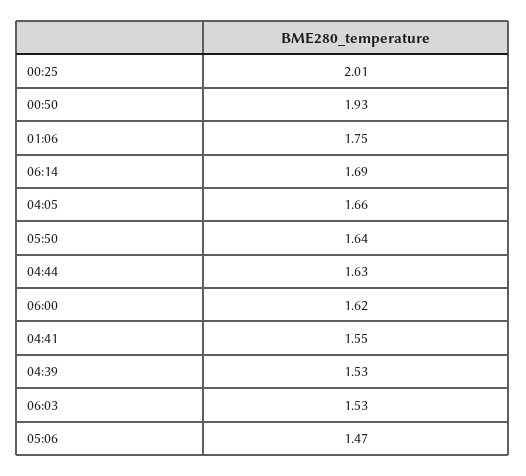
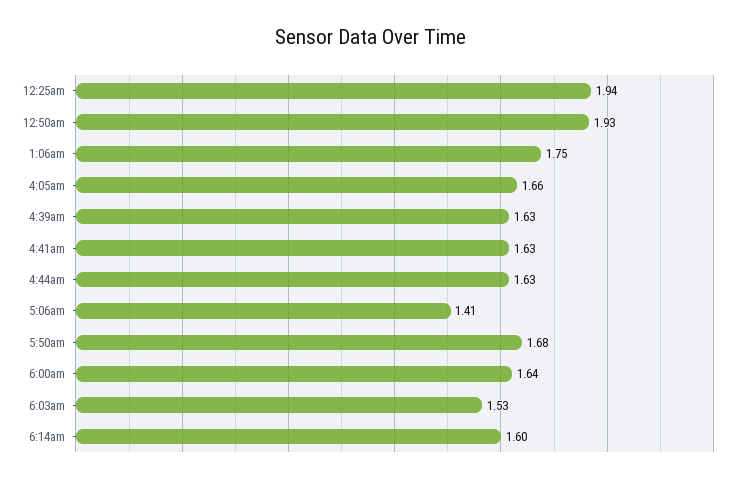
00:25: 2.01 -> 1.94
06:14: 1.69 -> 1.6
05:50: 1.64 -> 1.68
06:00: 1.62 -> 1.64
04:41: 1.55 -> 1.63
04:39: 1.53 -> 1.63
05:06: 1.47 -> 1.41

